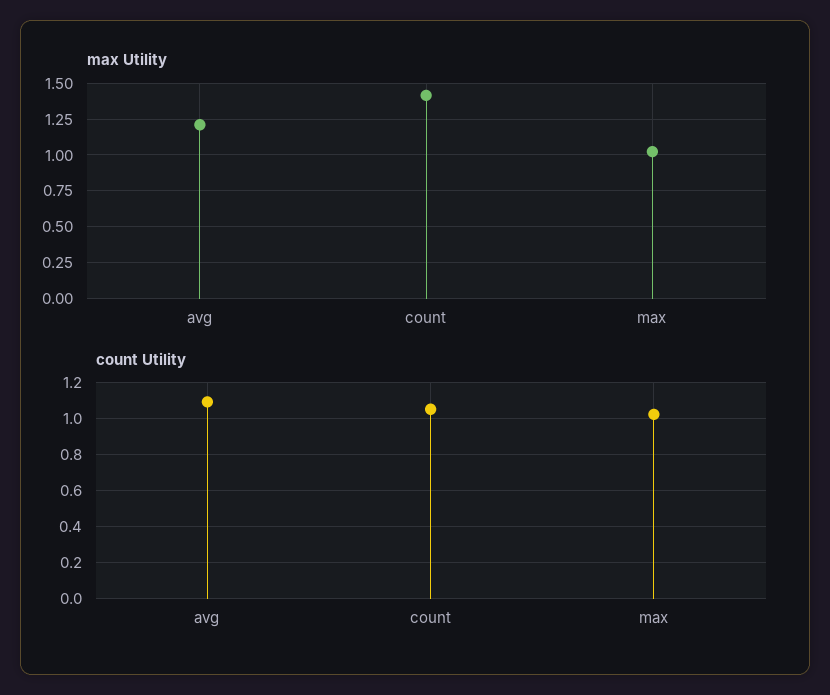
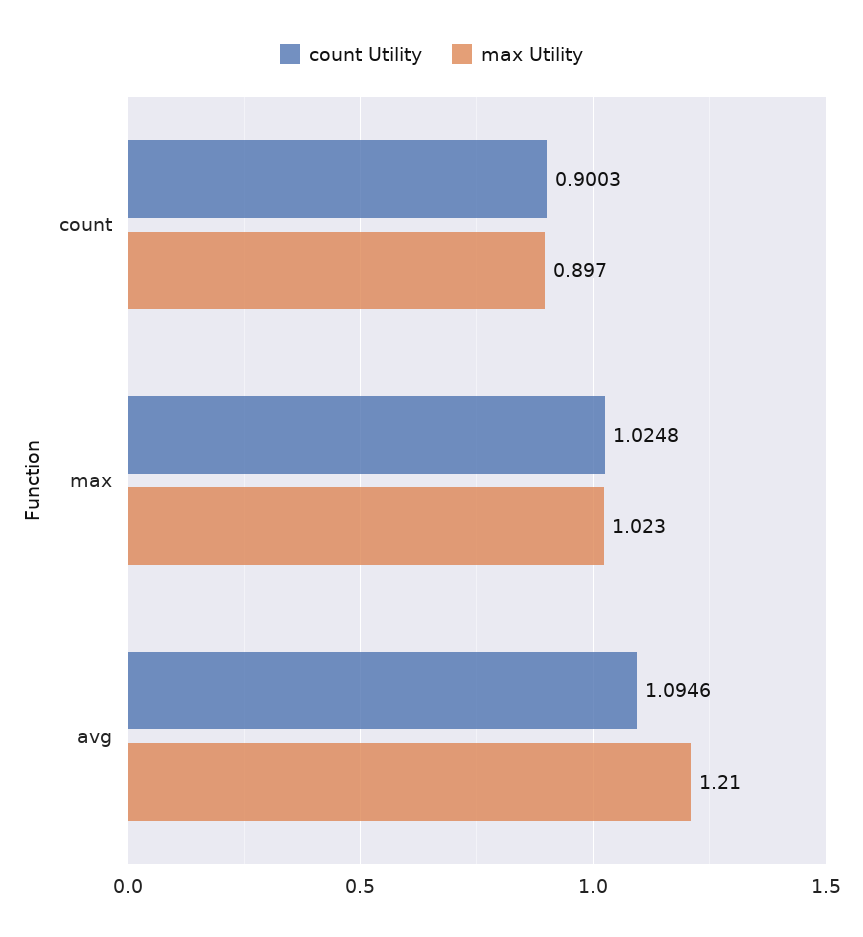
max Utility, count: 1.4 -> 0.897
count Utility, count: 1.05 -> 0.9003

